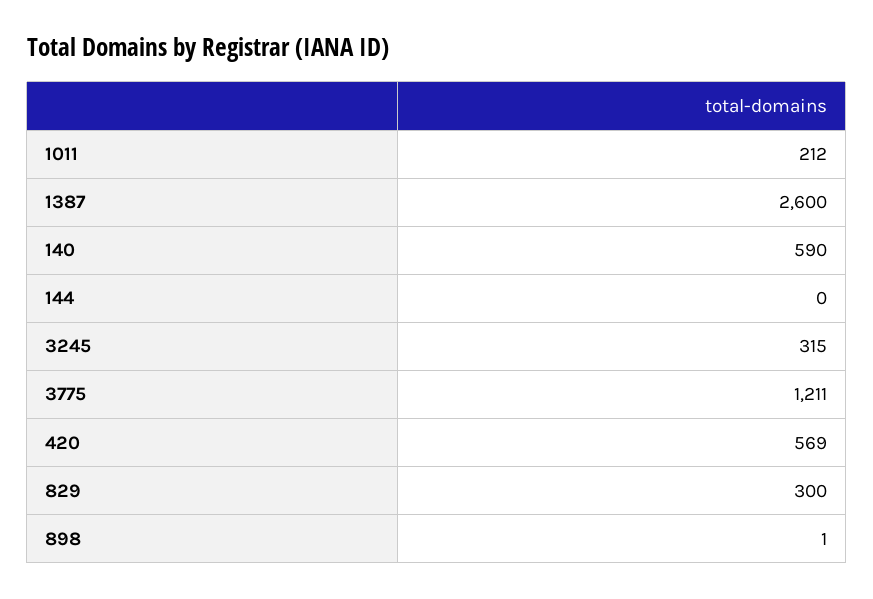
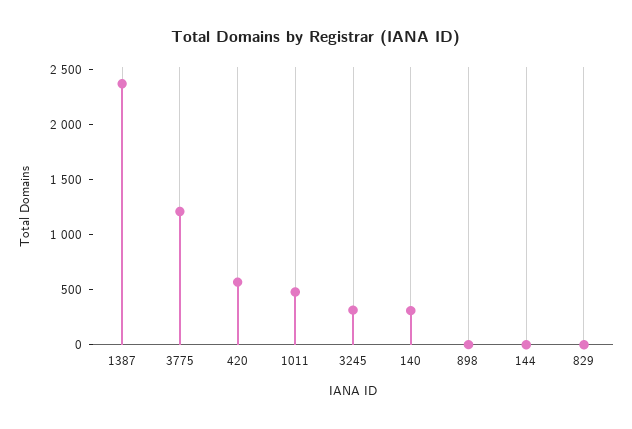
1011: 212 -> 500
1387: 2600 -> 2400
140: 590 -> 300
829: 300 -> 0

